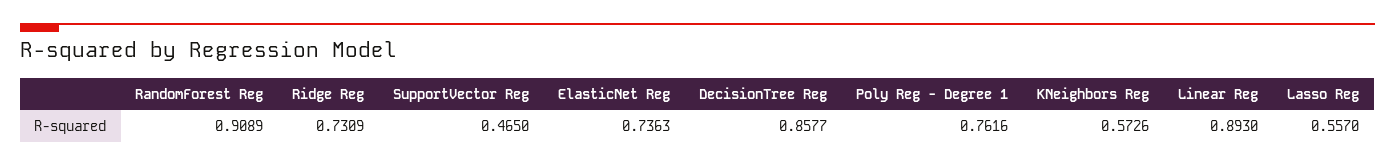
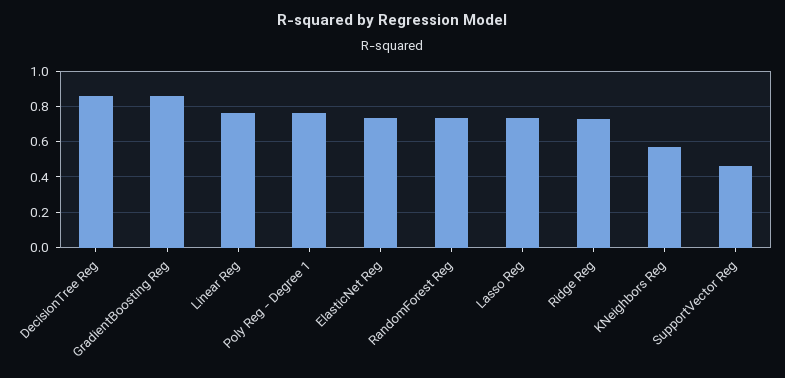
RandomForest Reg: 0.9089 -> 0.75
Linear Reg: 0.893 -> 0.75
Lasso Reg: 0.557 -> 0.75
GradientBoosting Reg: none -> 0.85

